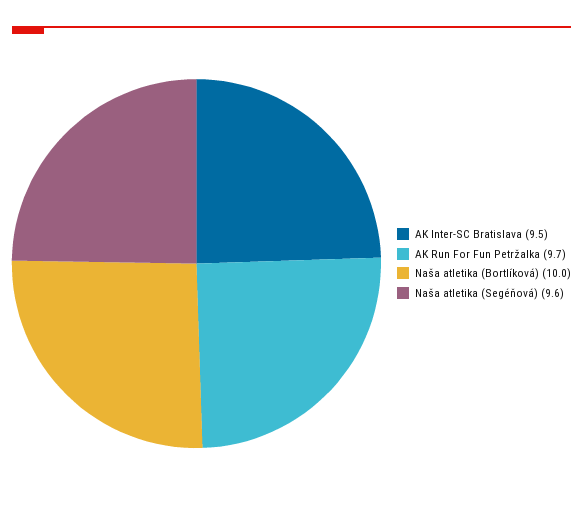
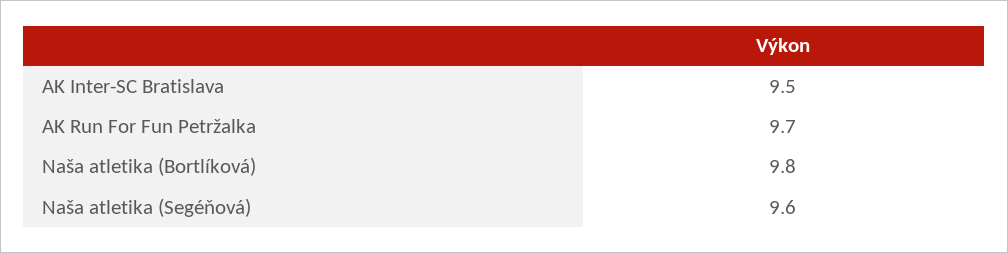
Naša atletika (Bortlíková): 10 -> 9.8

